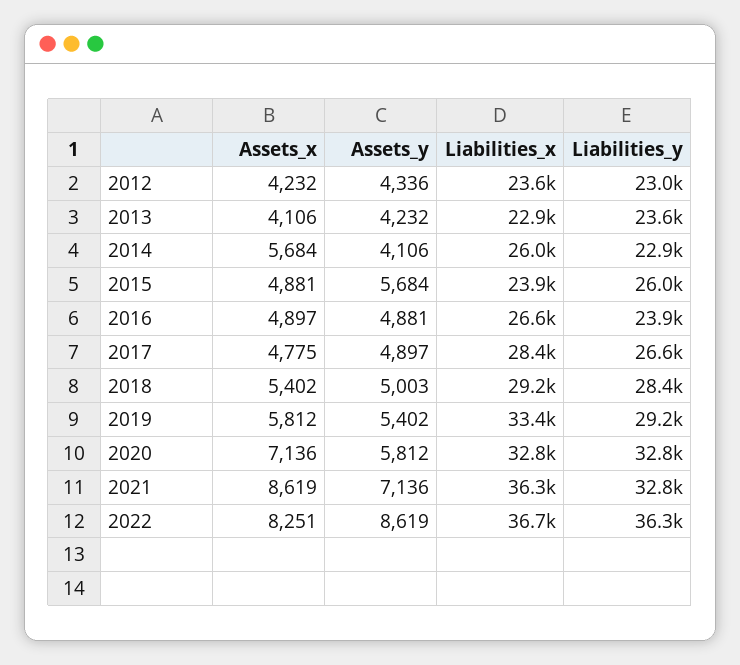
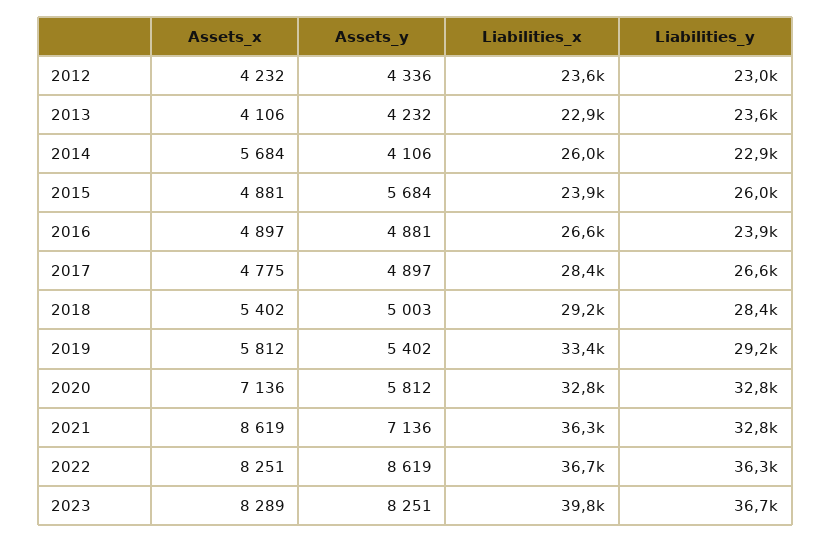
Assets_x, 2023: none -> 8289
Assets_y, 2023: none -> 8251
Liabilities_x, 2023: none -> 39800
Liabilities_y, 2023: none -> 36700

